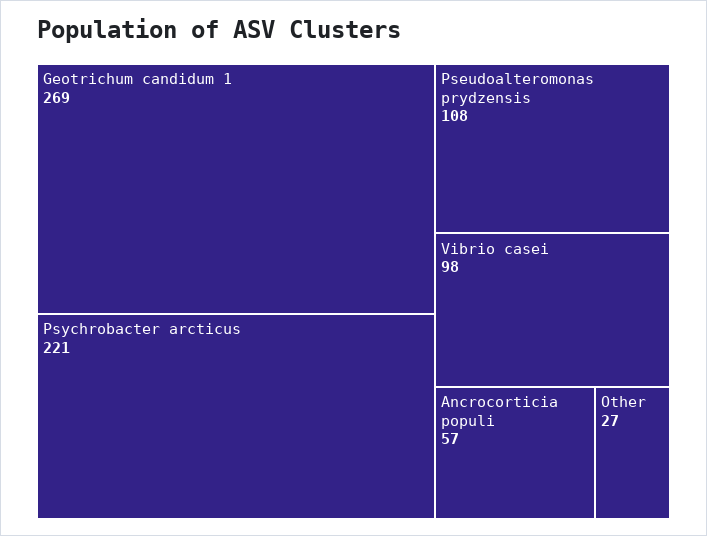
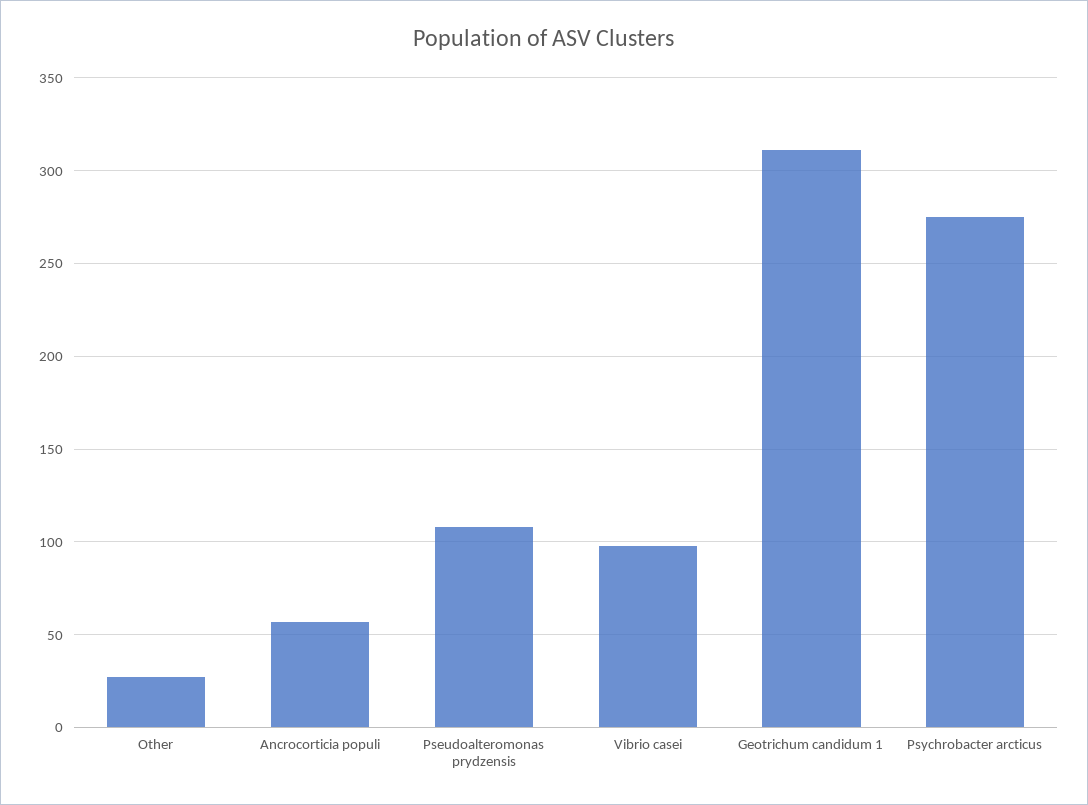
Geotrichum candidum 1: 269 -> 310
Psychrobacter arcticus: 221 -> 275

